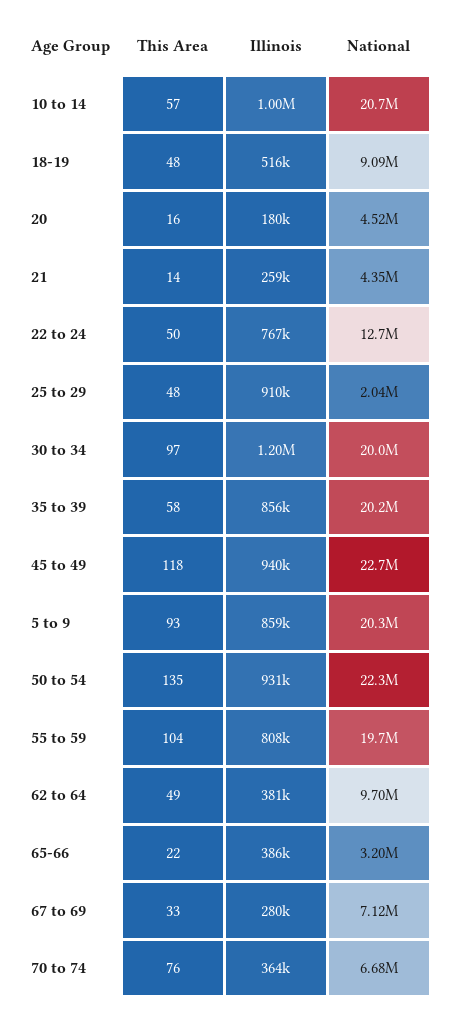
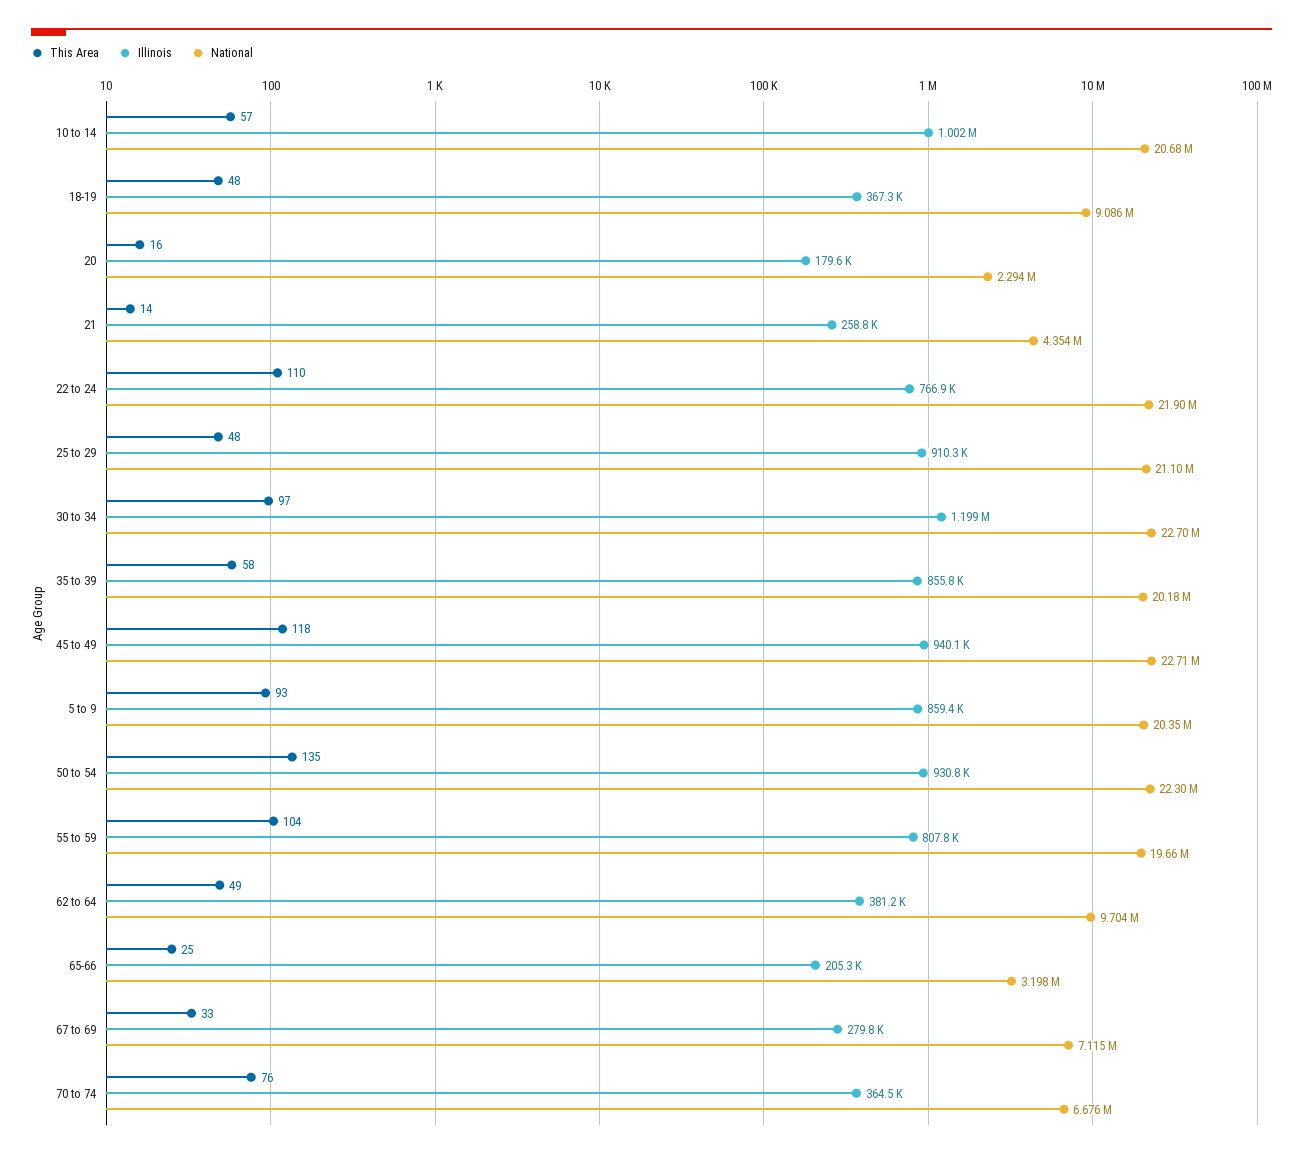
Illinois, 18-19: 516000 -> 367300
National, 20: 4520000 -> 2294000
This Area, 22 to 24: 50 -> 110
National, 22 to 24: 12700000 -> 21900000
National, 25 to 29: 2040000 -> 21100000
National, 30 to 34: 20000000 -> 22700000
This Area, 65-66: 22 -> 25
Illinois, 65-66: 386000 -> 205300

